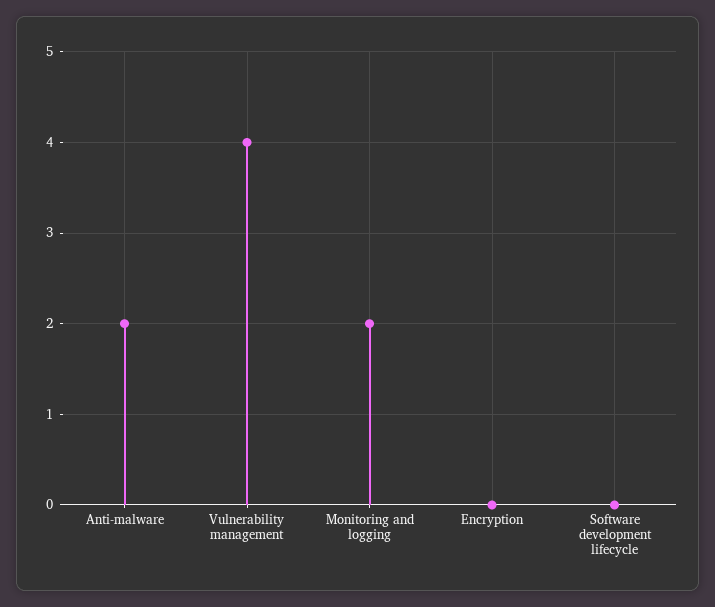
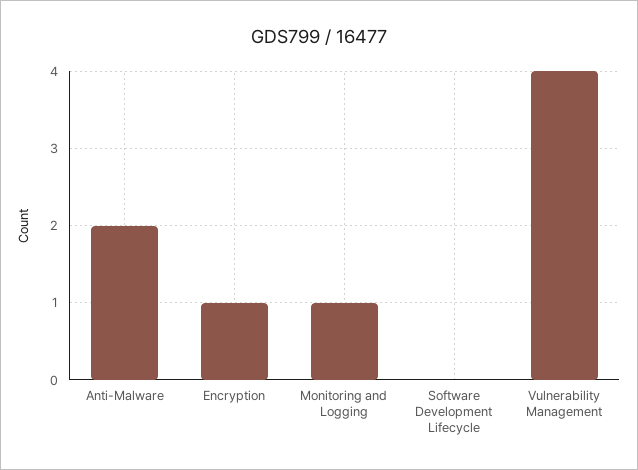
Monitoring and logging: 2 -> 1
Encryption: 0 -> 1

